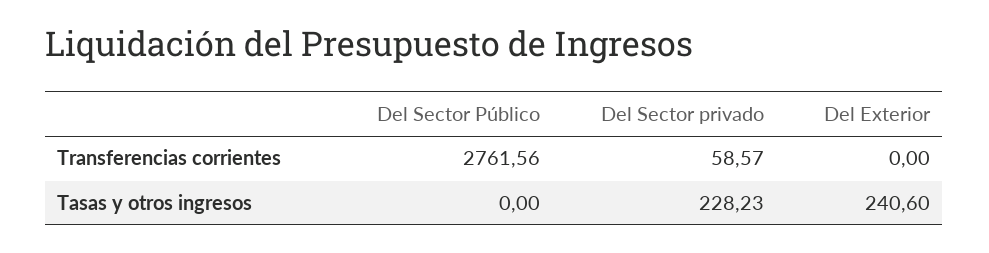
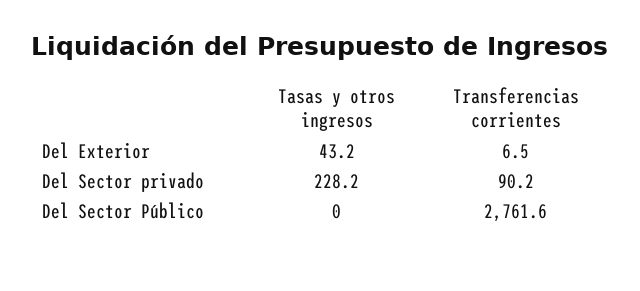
Del Sector privado, Transferencias corrientes: 58.57 -> 90.2
Del Exterior, Transferencias corrientes: 0 -> 6.5
Del Exterior, Tasas y otros ingresos: 240.6 -> 43.2

